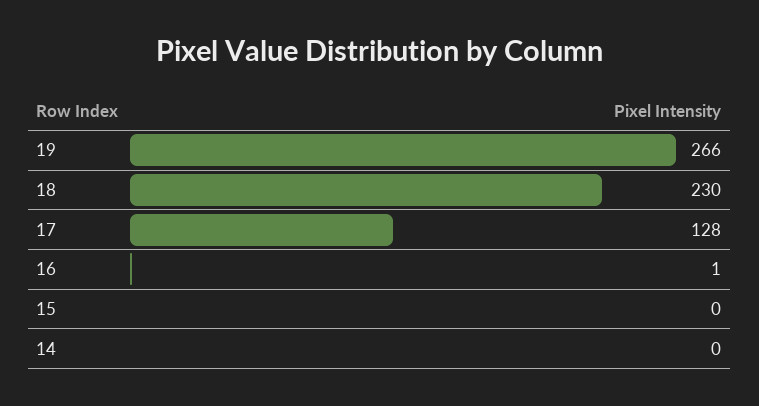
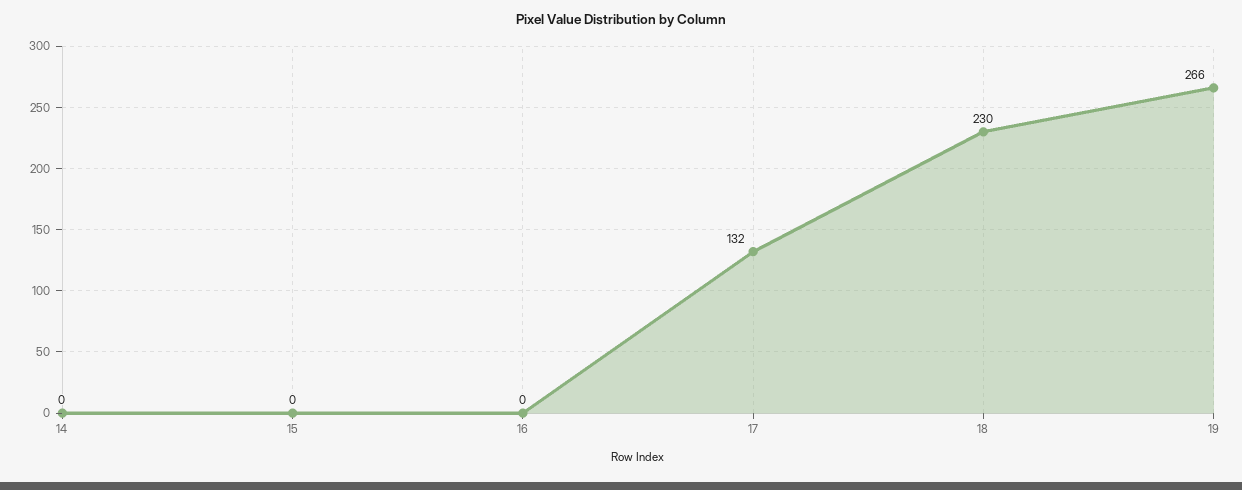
17: 128 -> 132
16: 1 -> 0

